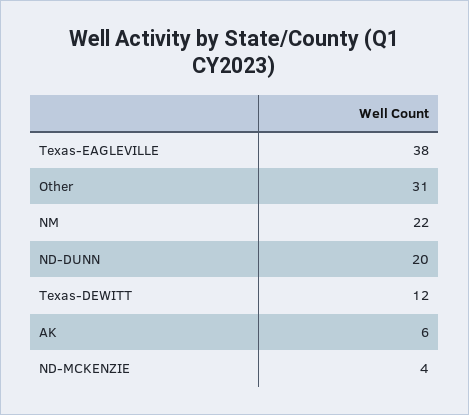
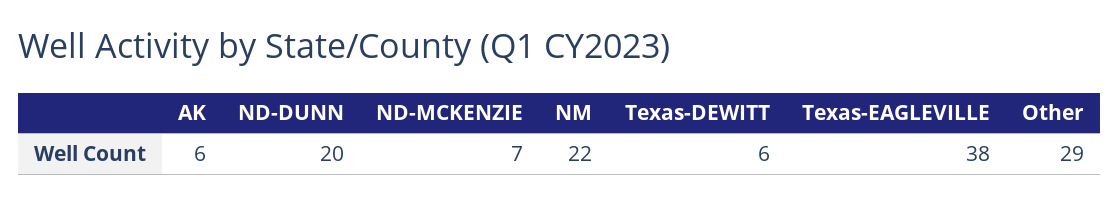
Other: 31 -> 29
Texas-DEWITT: 12 -> 6
ND-MCKENZIE: 4 -> 7

